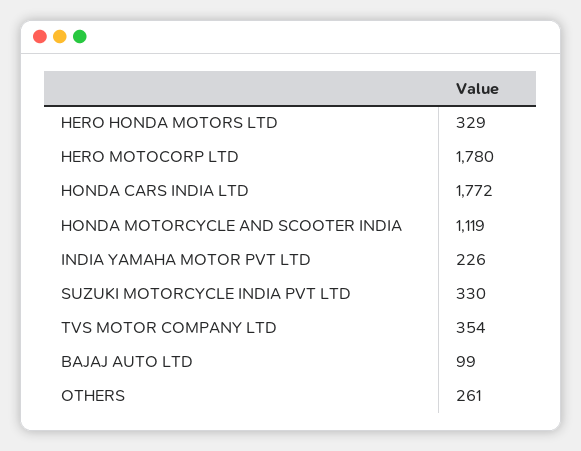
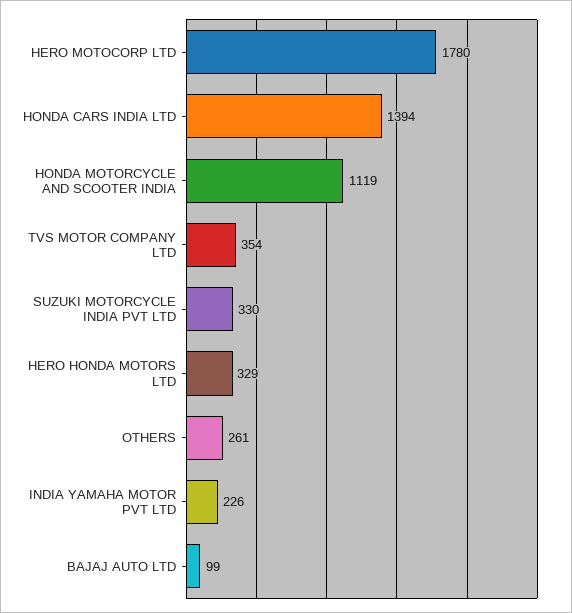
HONDA CARS INDIA LTD: 1772 -> 1394

